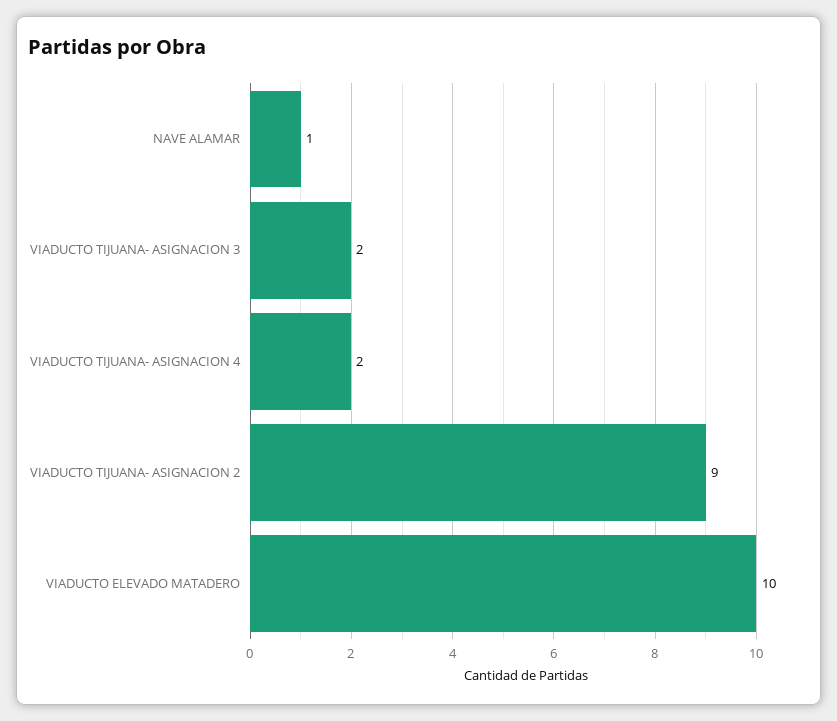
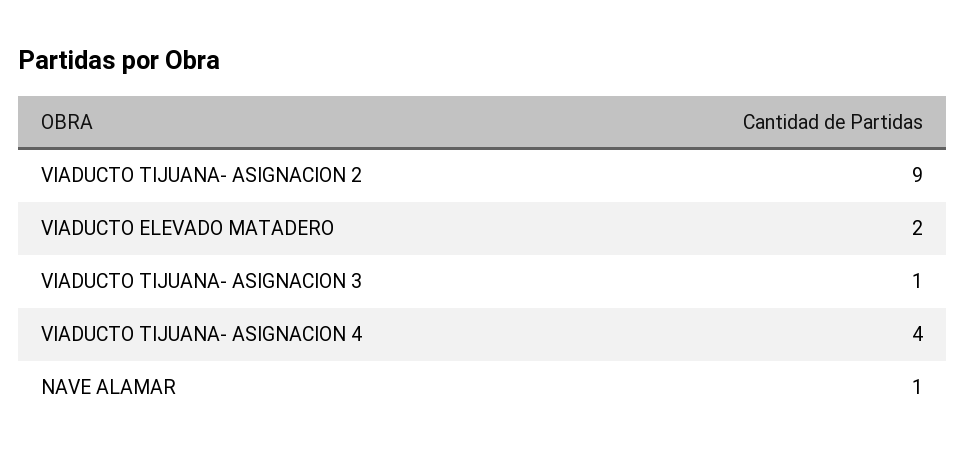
VIADUCTO TIJUANA- ASIGNACION 3: 2 -> 1
VIADUCTO TIJUANA- ASIGNACION 4: 2 -> 4
VIADUCTO ELEVADO MATADERO: 10 -> 2

